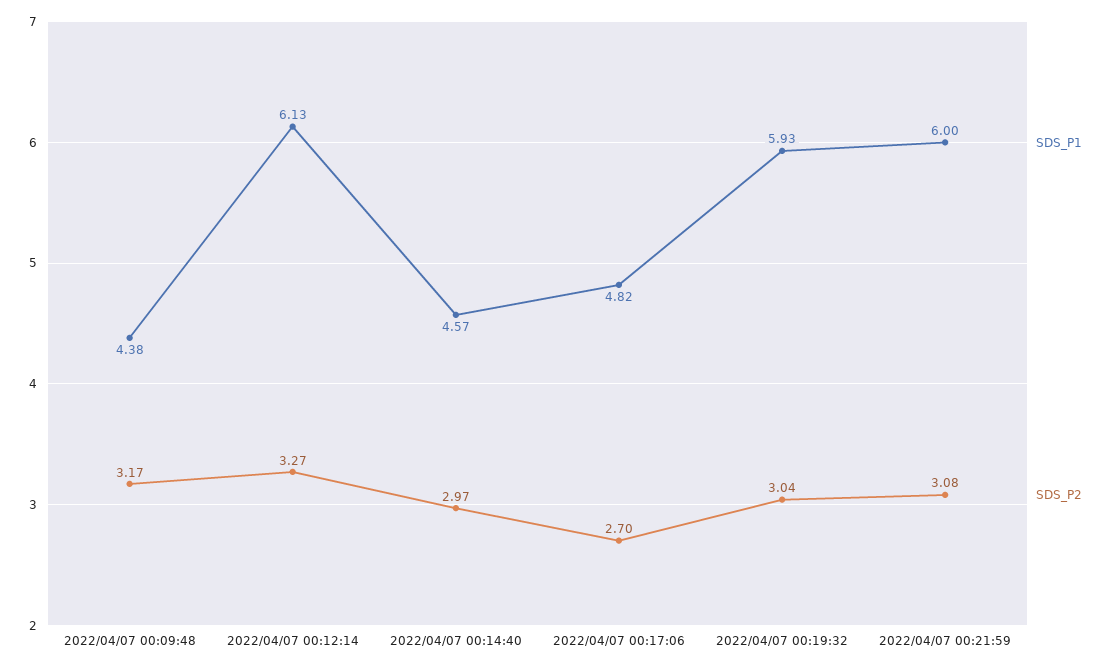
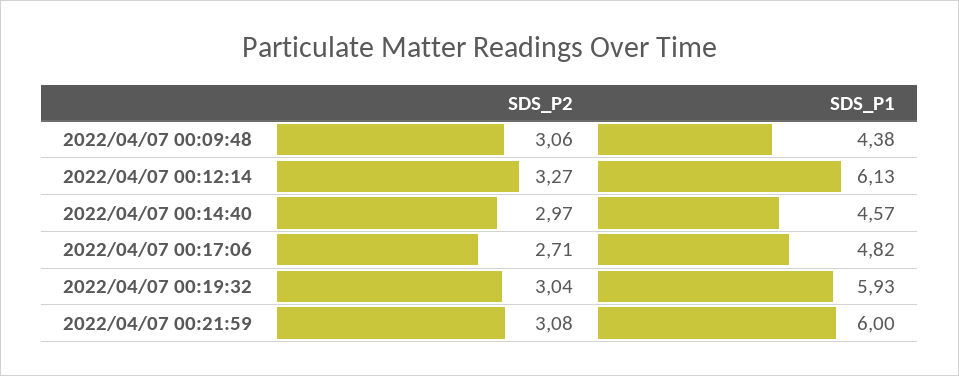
SDS_P2, 2022/04/07 00:09:48: 3.17 -> 3.06
SDS_P2, 2022/04/07 00:17:06: 2.7 -> 2.71

